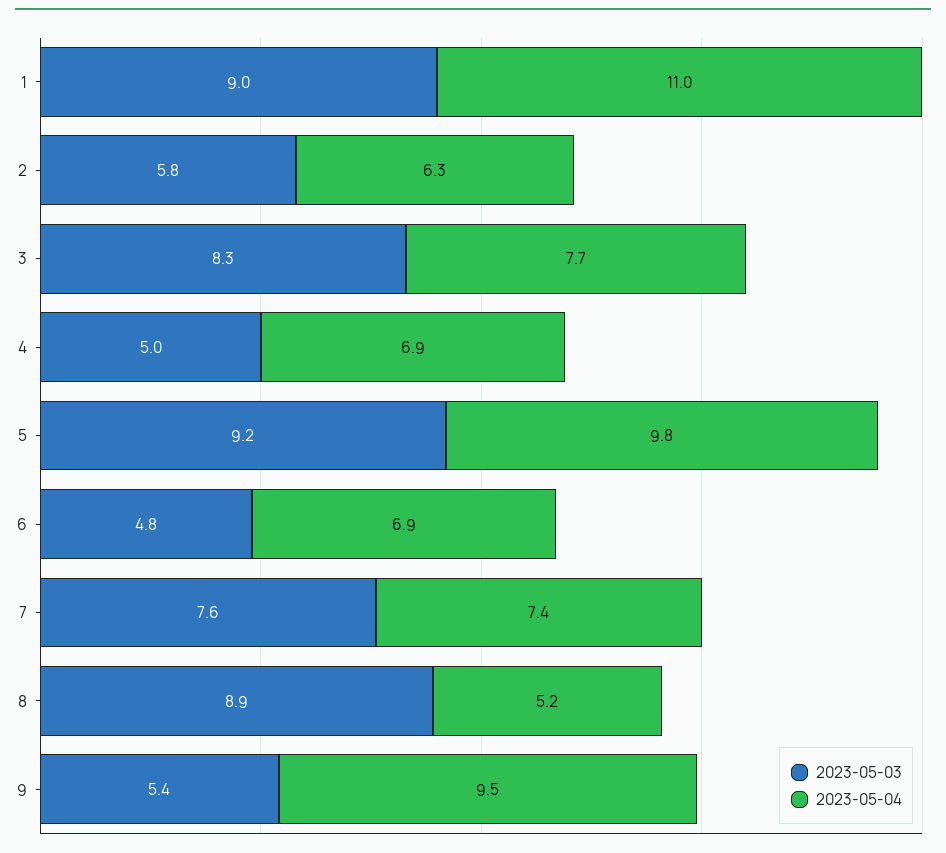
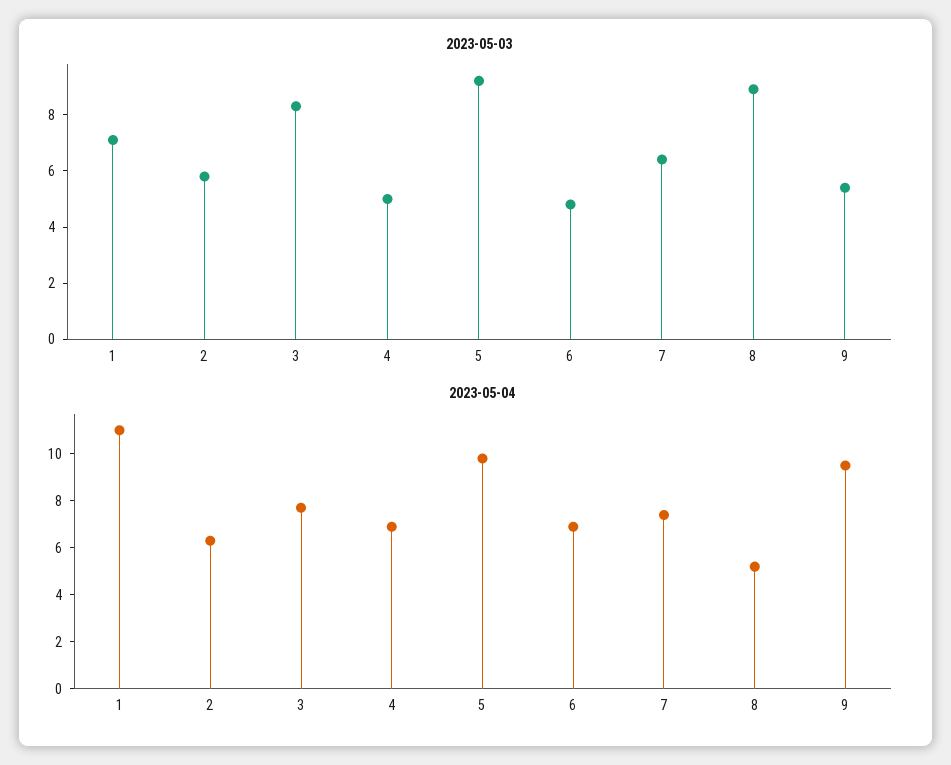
2023-05-03, 1: 9 -> 7
2023-05-03, 7: 7.6 -> 6.5

